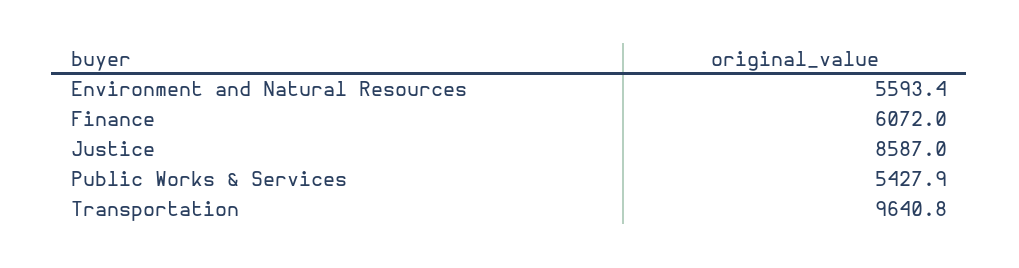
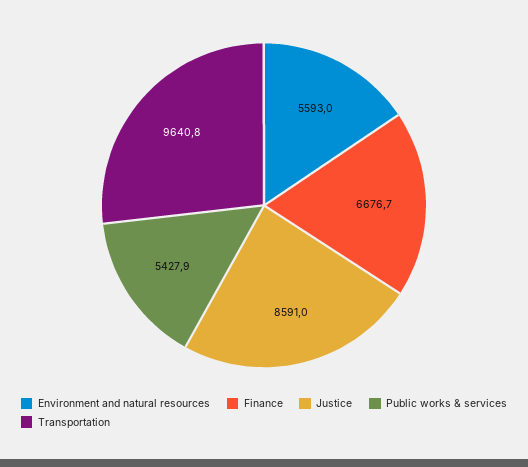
Environment and Natural Resources: 5593.4 -> 5593
Finance: 6072 -> 6676.7
Justice: 8587 -> 8591

